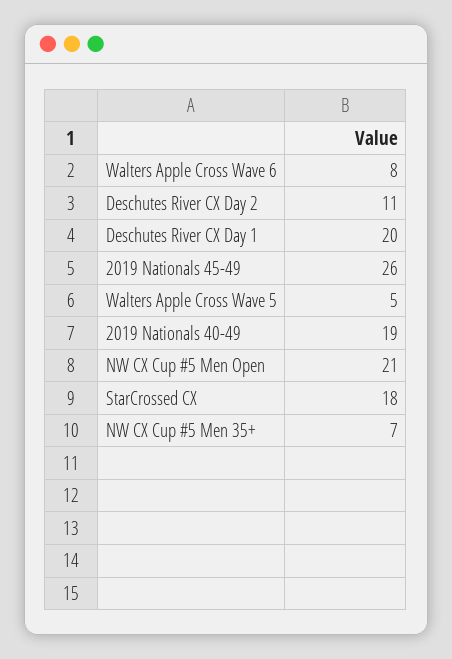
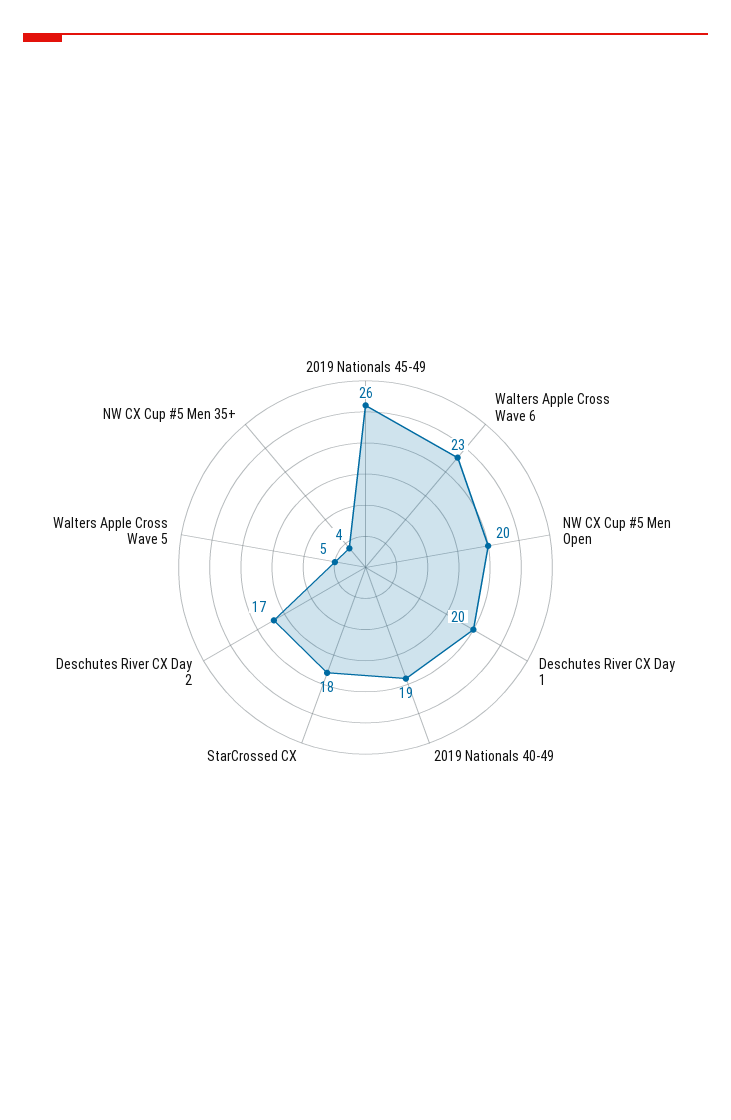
Walters Apple Cross Wave 6: 8 -> 23
Deschutes River CX Day 2: 11 -> 17
NW CX Cup #5 Men Open: 21 -> 20
NW CX Cup #5 Men 35+: 7 -> 4

